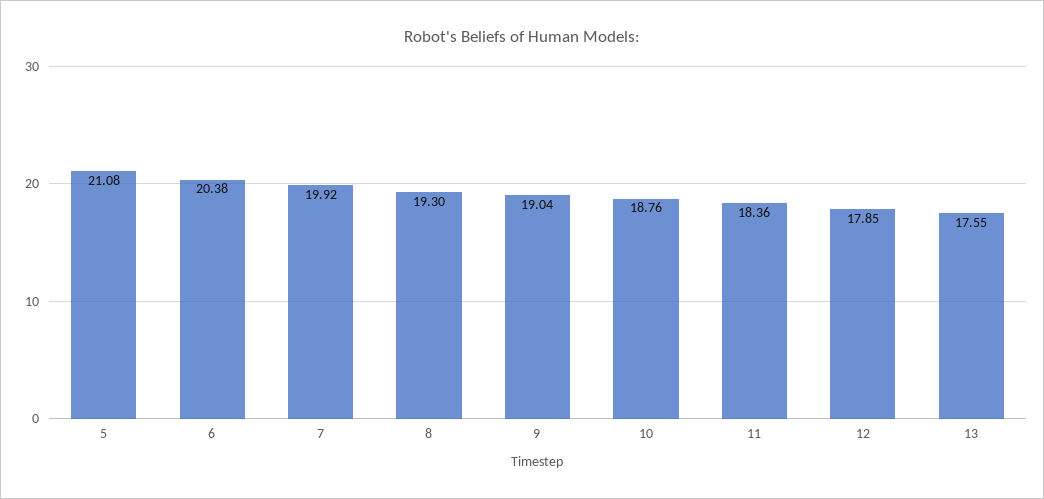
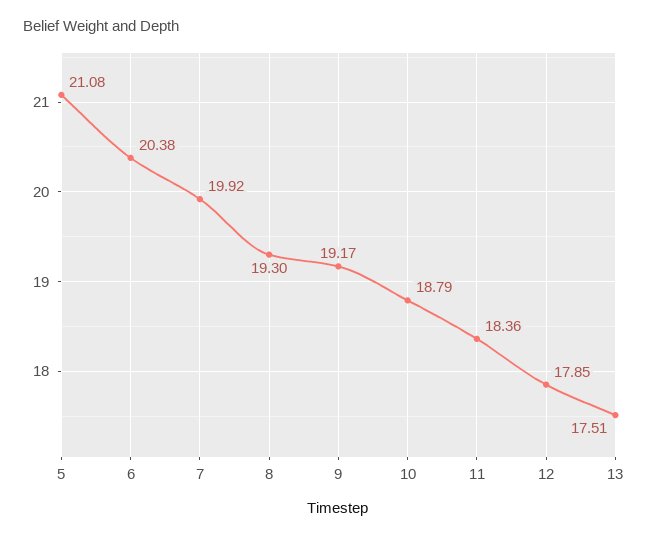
9: 19.04 -> 19.17
10: 18.76 -> 18.79
13: 17.55 -> 17.51

